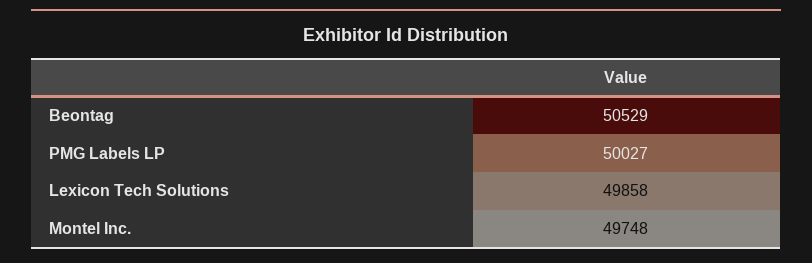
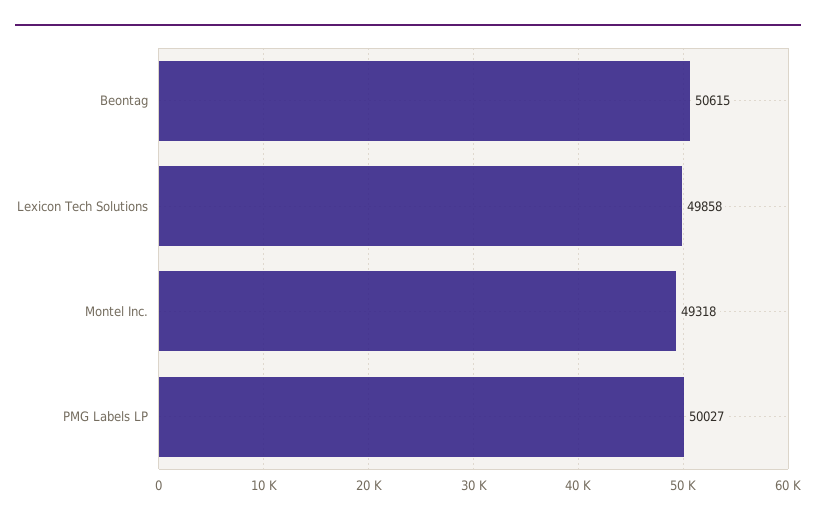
Beontag: 50529 -> 50615
Montel Inc.: 49748 -> 49318

